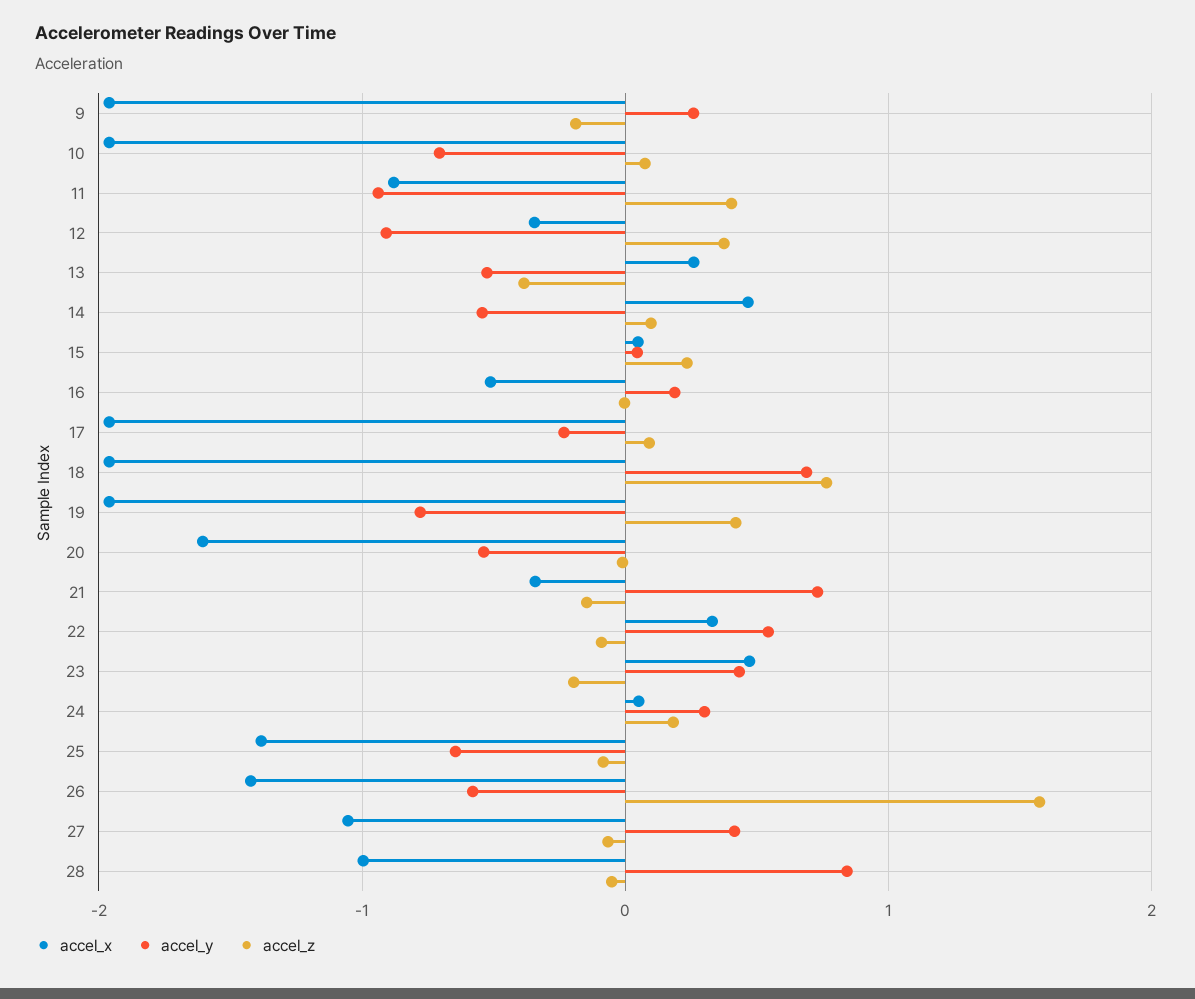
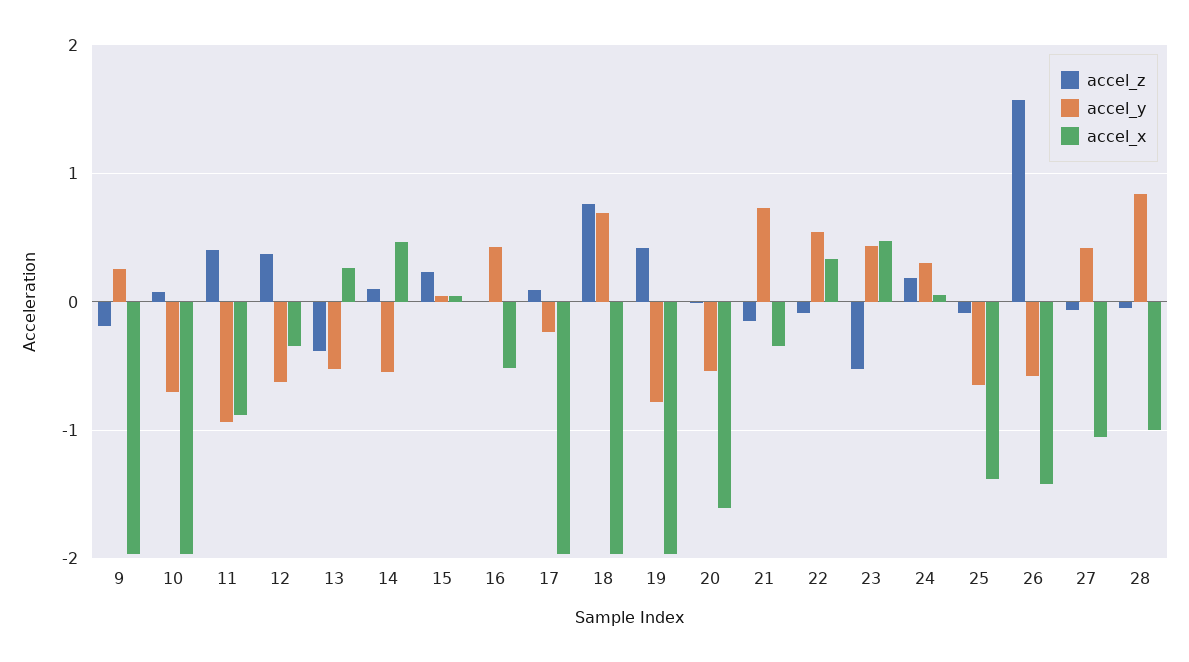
accel_y, 12: -0.9 -> -0.6
accel_y, 16: 0.2 -> 0.4
accel_z, 23: -0.2 -> -0.5

